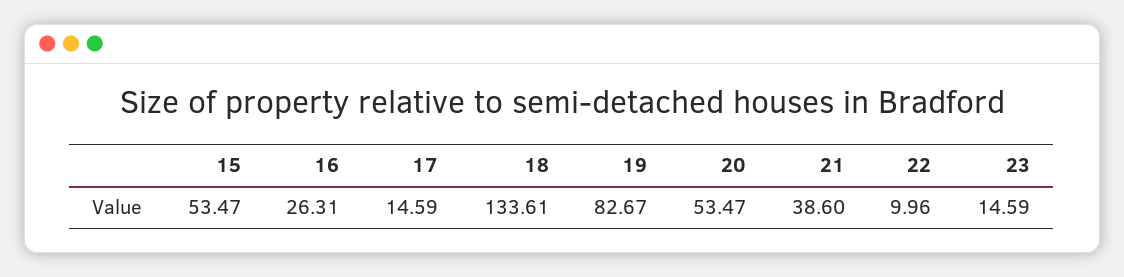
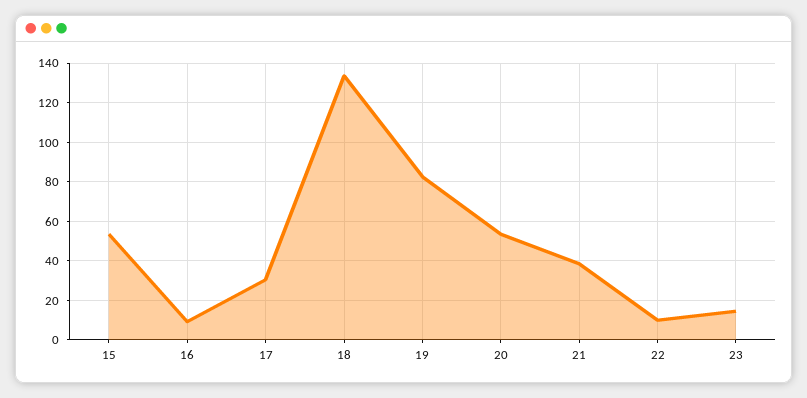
16: 26.31 -> 10
17: 14.59 -> 30

